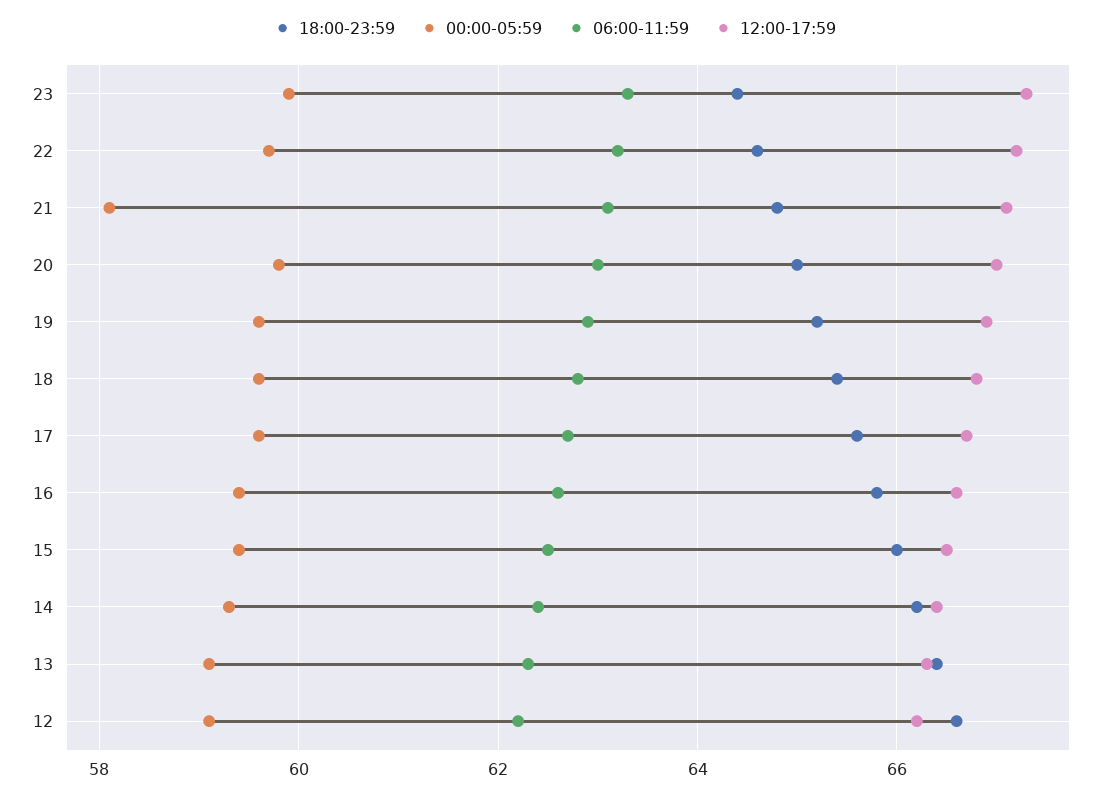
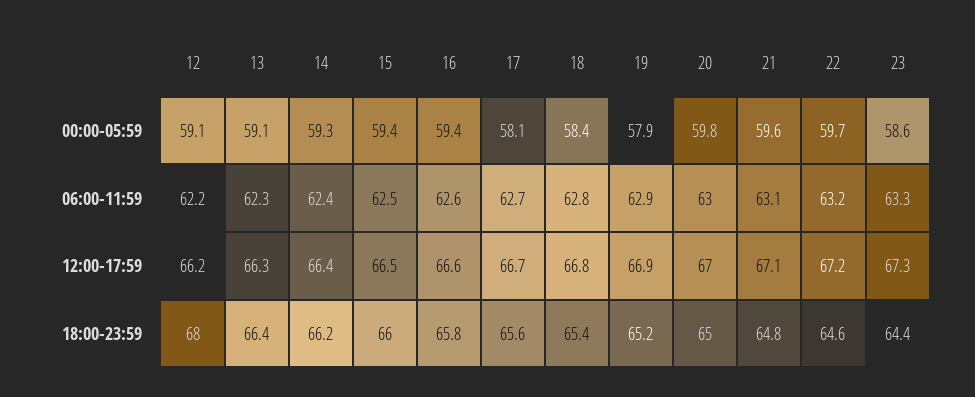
00:00-05:59, 23: 60 -> 58.6
00:00-05:59, 21: 58 -> 59.6
00:00-05:59, 19: 59.5 -> 57.9
00:00-05:59, 18: 59.5 -> 58.4
00:00-05:59, 17: 59.5 -> 58.1
18:00-23:59, 12: 66.5 -> 68

